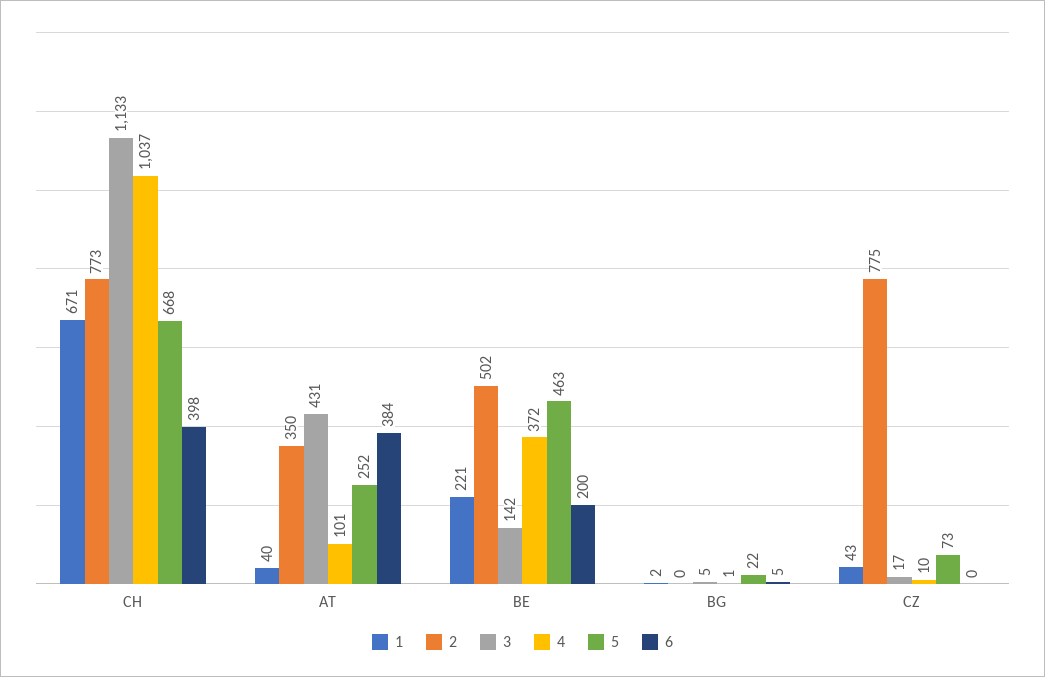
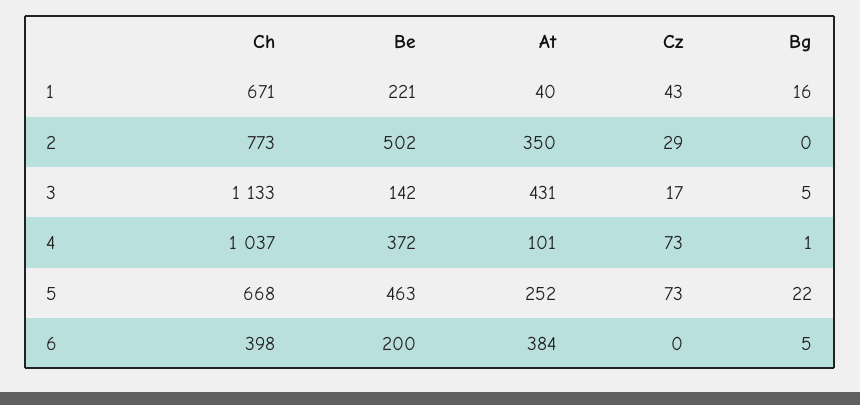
1, BG: 2 -> 16
2, CZ: 775 -> 29
4, CZ: 10 -> 73

